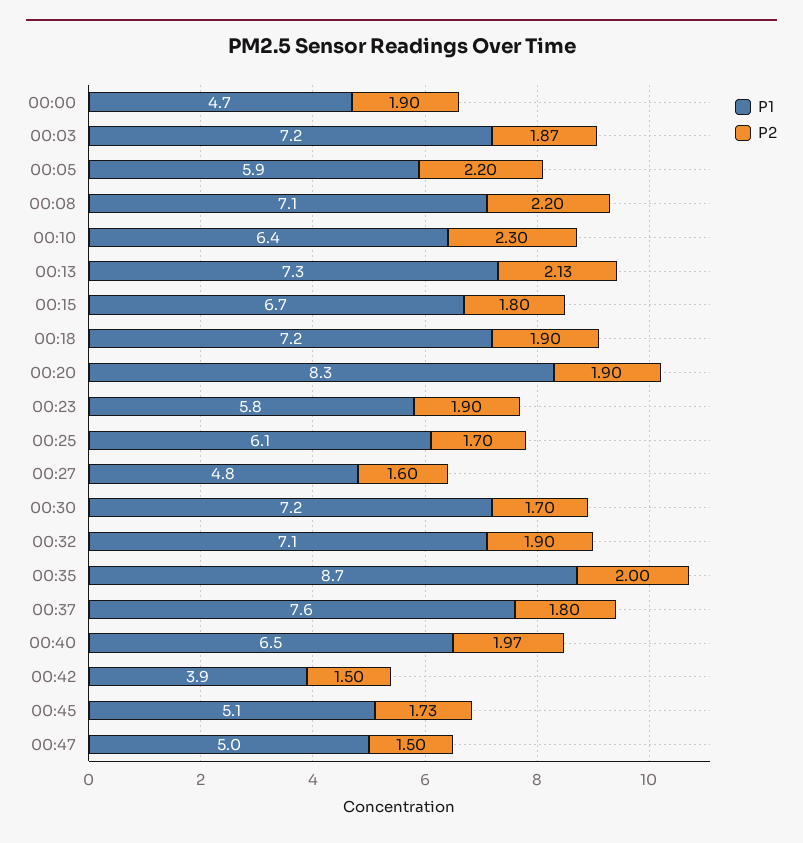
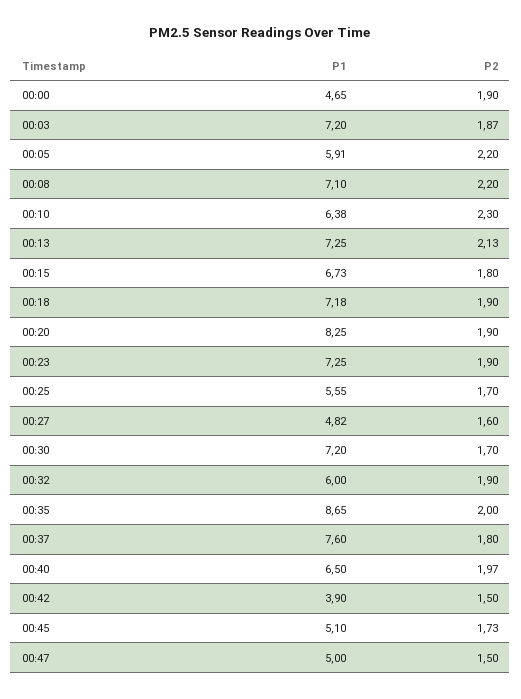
P1, 00:23: 5.8 -> 7.25
P1, 00:25: 6.1 -> 5.55
P1, 00:32: 7.1 -> 6

